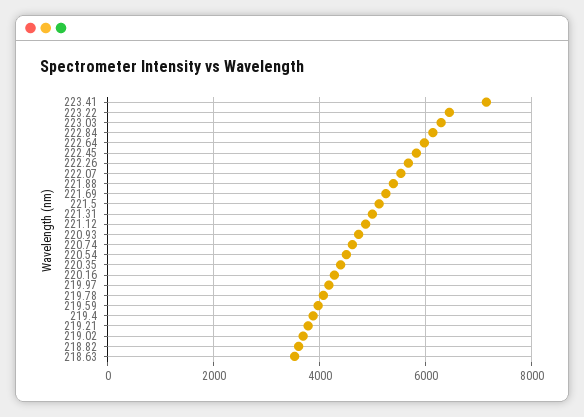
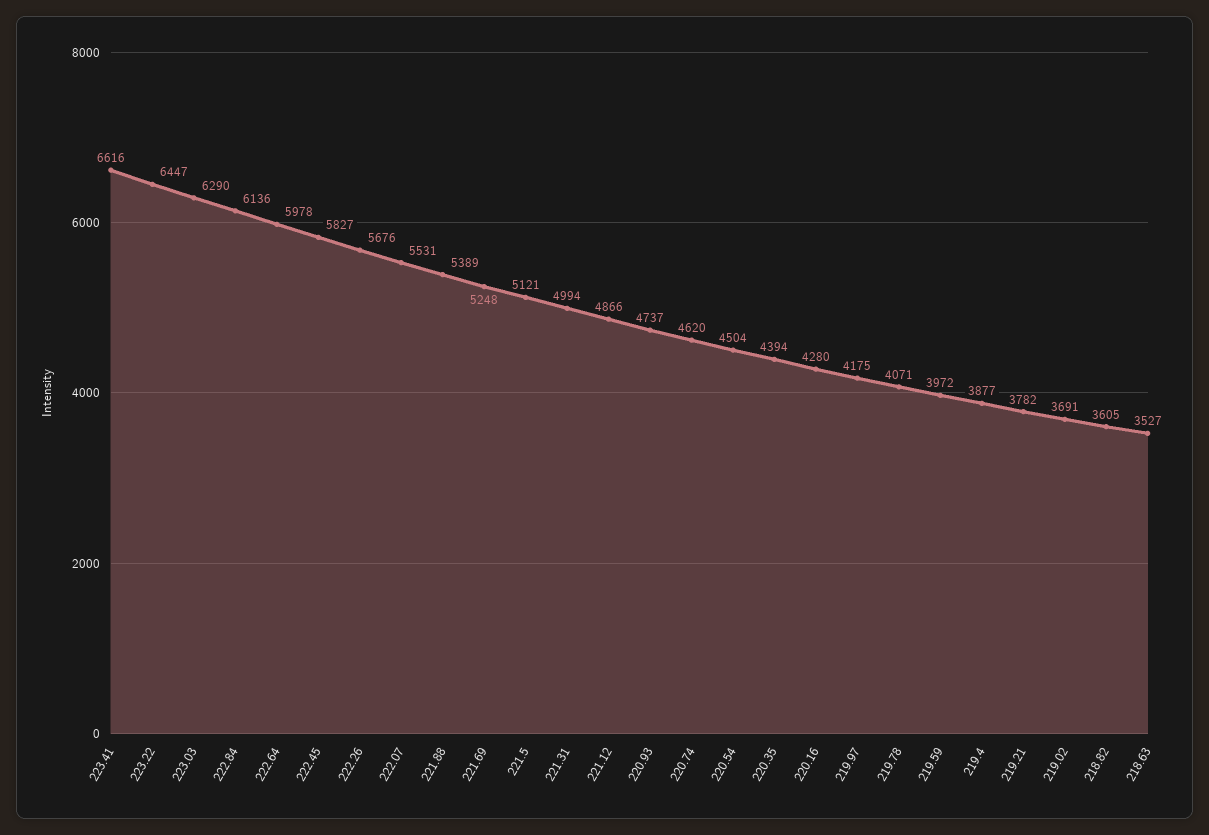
223.41: 7200 -> 6616

